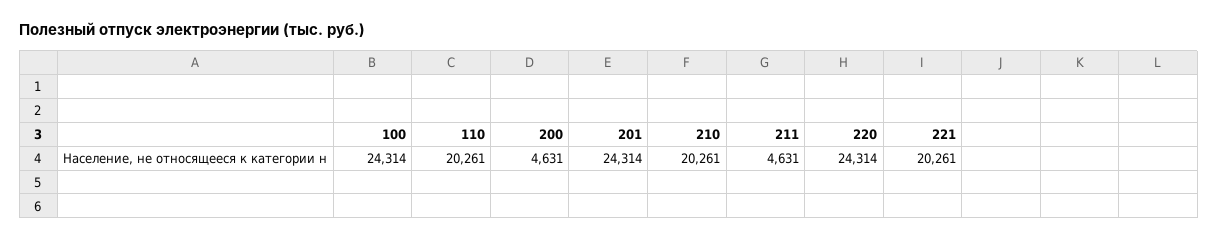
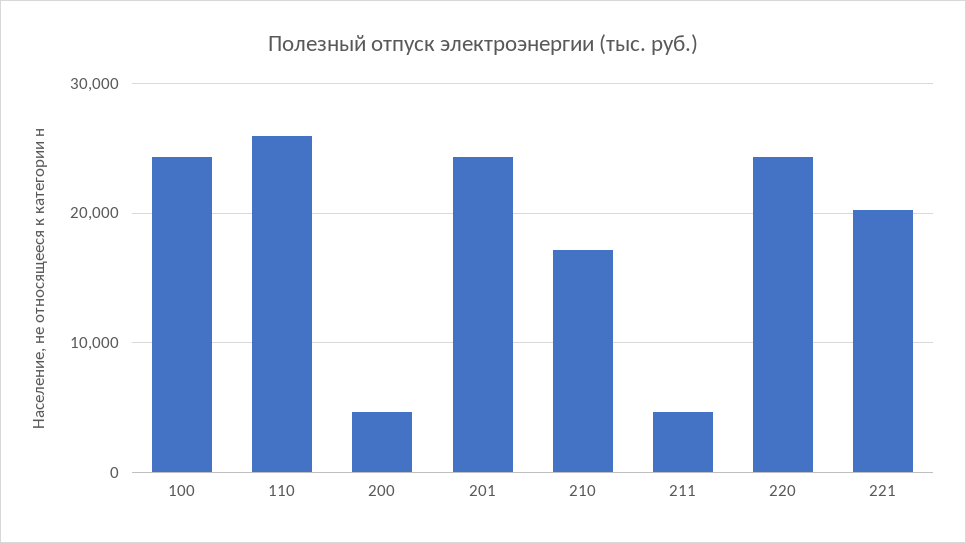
110: 20261 -> 26000
210: 20261 -> 17000

